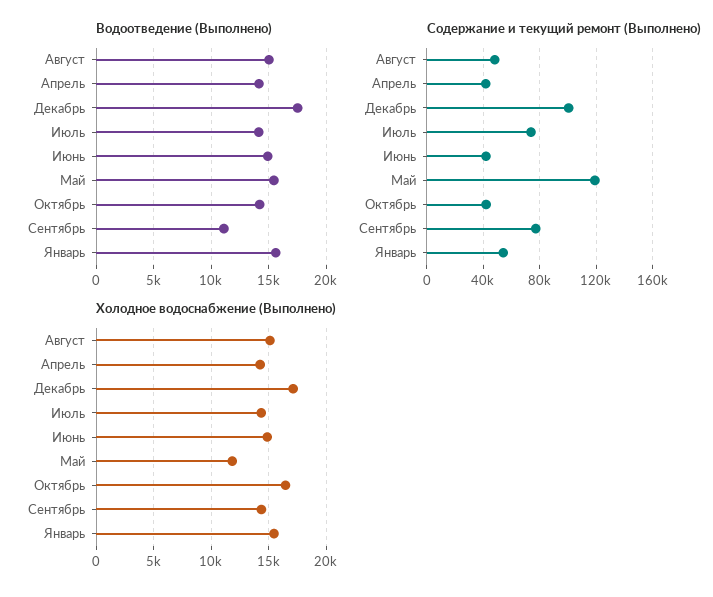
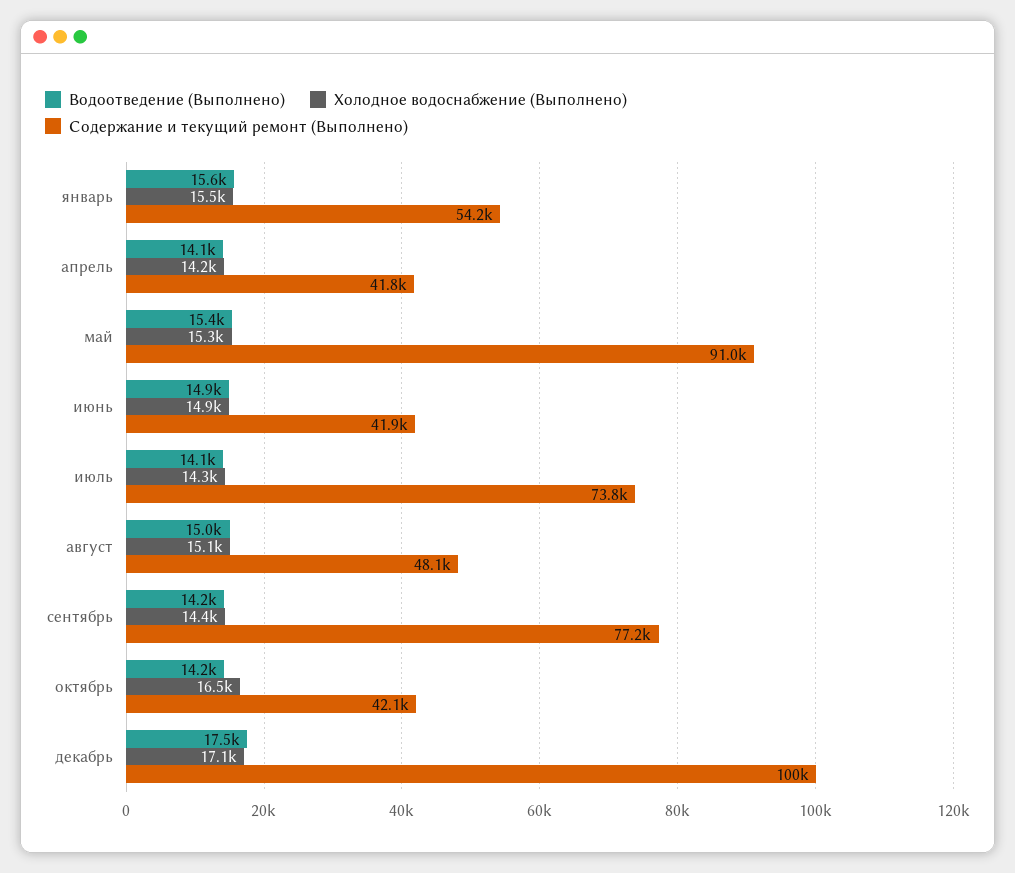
Водоотведение (Выполнено), Сентябрь: 11000 -> 14200
Содержание и текущий ремонт (Выполнено), Май: 120000 -> 91000
Холодное водоснабжение (Выполнено), Май: 12000 -> 15300

